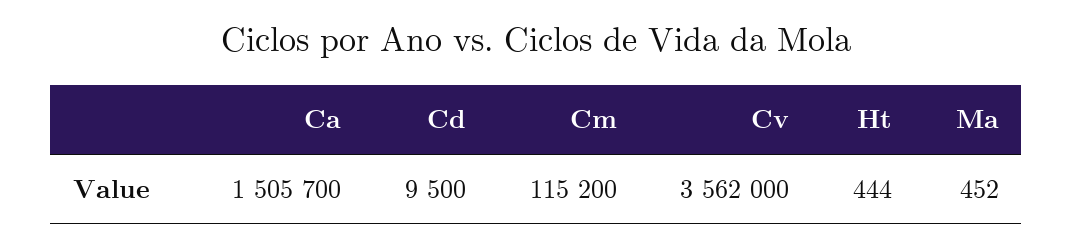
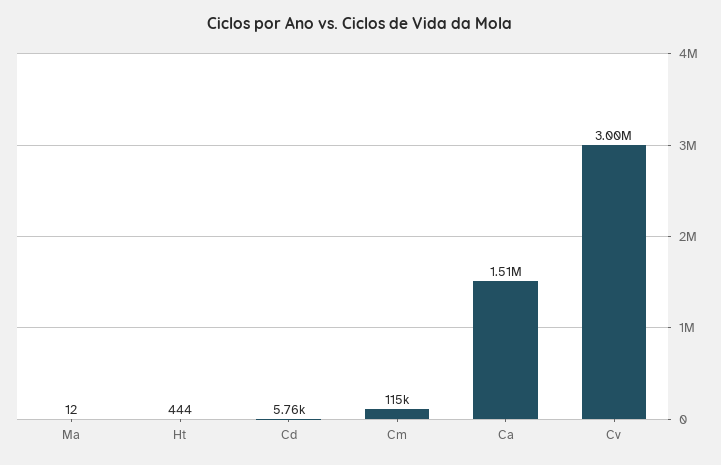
Cd: 9500 -> 5760
Cv: 3562000 -> 3000000
Ma: 452 -> 12

